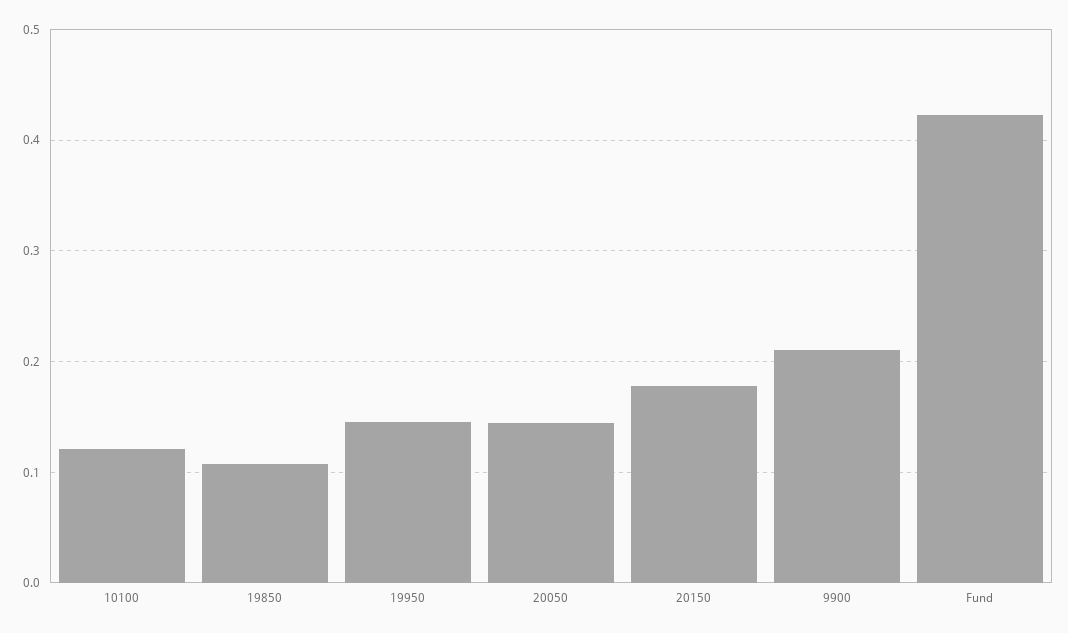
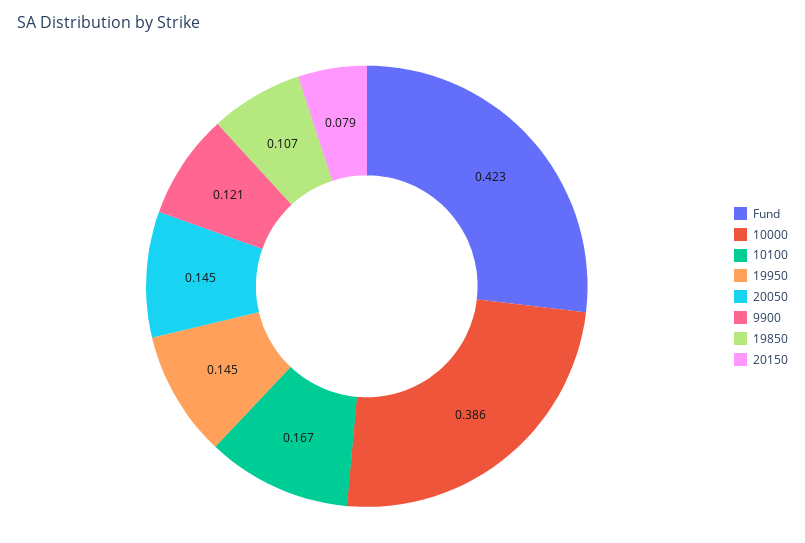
10100: 0.12 -> 0.167
20150: 0.18 -> 0.079
9900: 0.21 -> 0.121
10000: none -> 0.386

